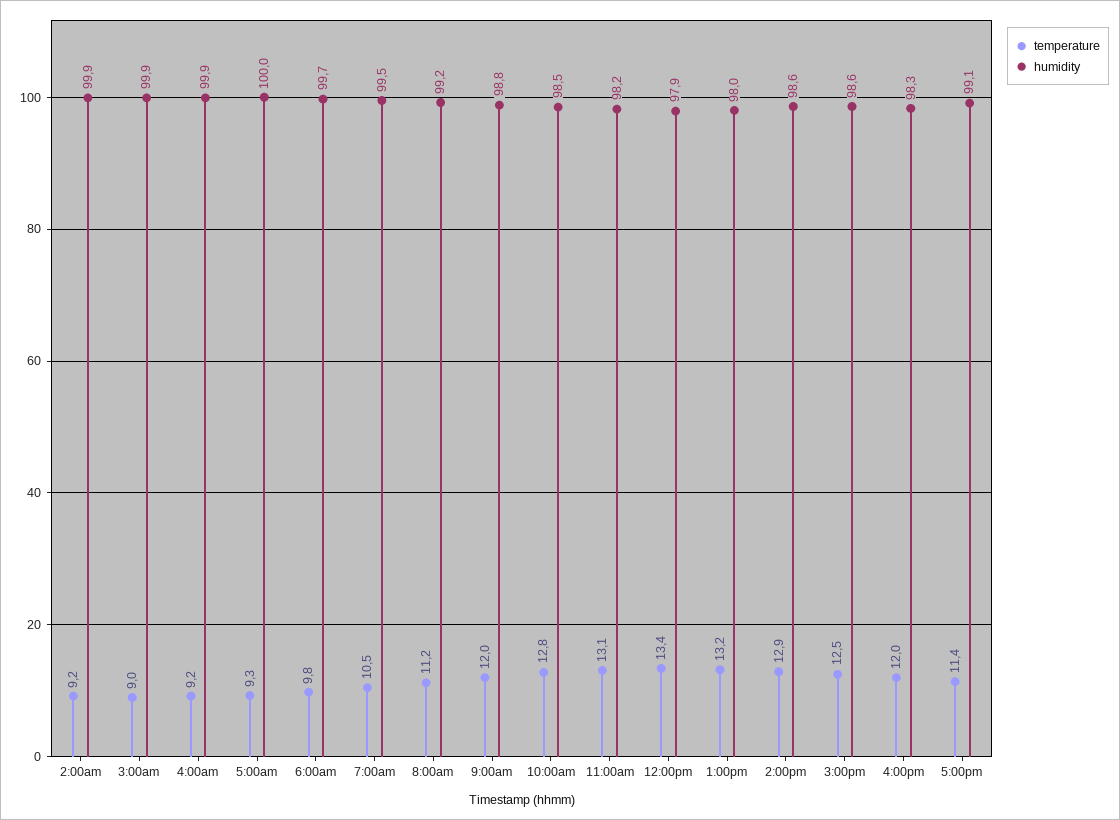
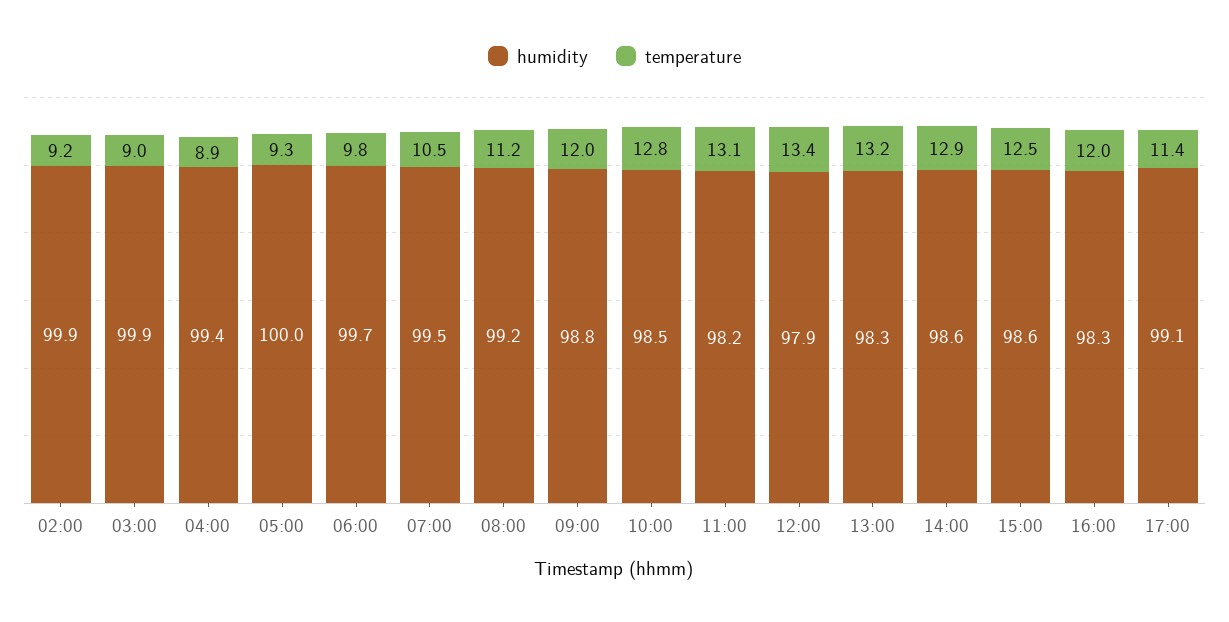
temperature, 4:00am: 9.2 -> 8.9
humidity, 4:00am: 99.9 -> 99.4
humidity, 1:00pm: 98 -> 98.3

